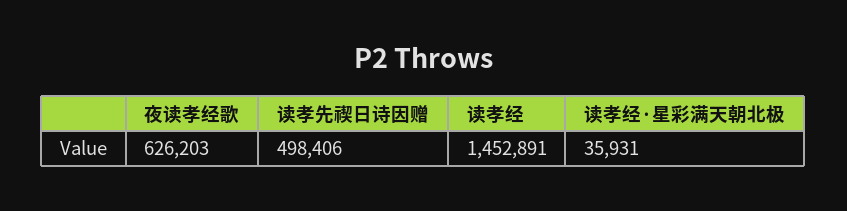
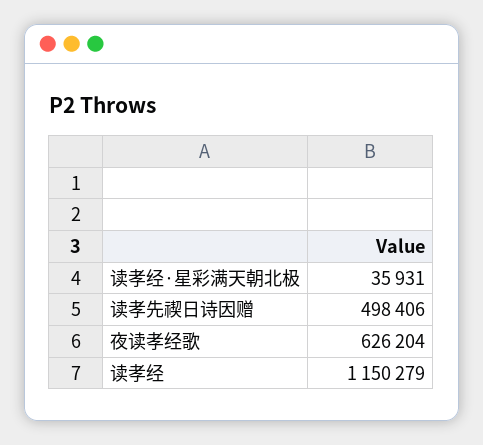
夜读孝经歌: 626203 -> 626204
读孝经: 1452891 -> 1150279

